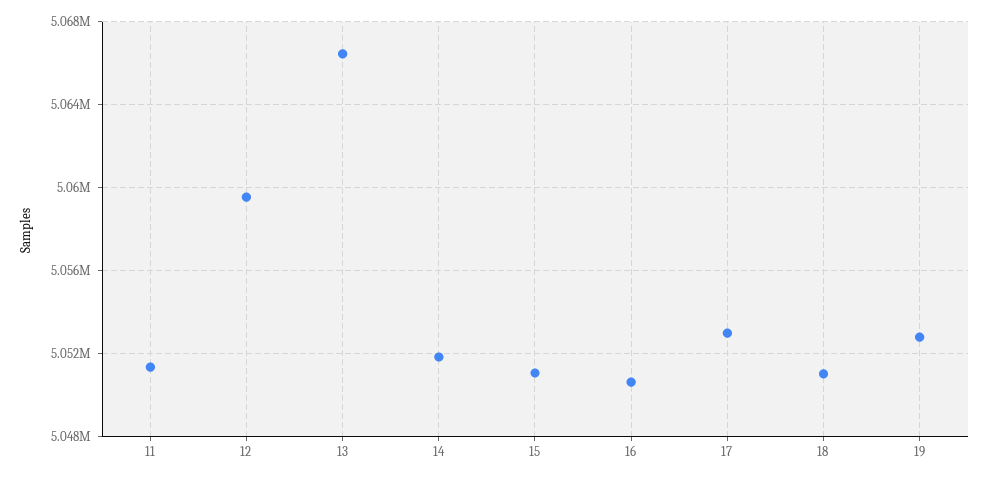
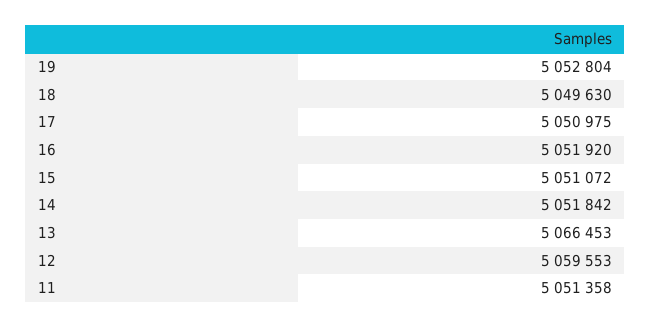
16: 5050500 -> 5051920
17: 5053000 -> 5050975
18: 5051000 -> 5049630

